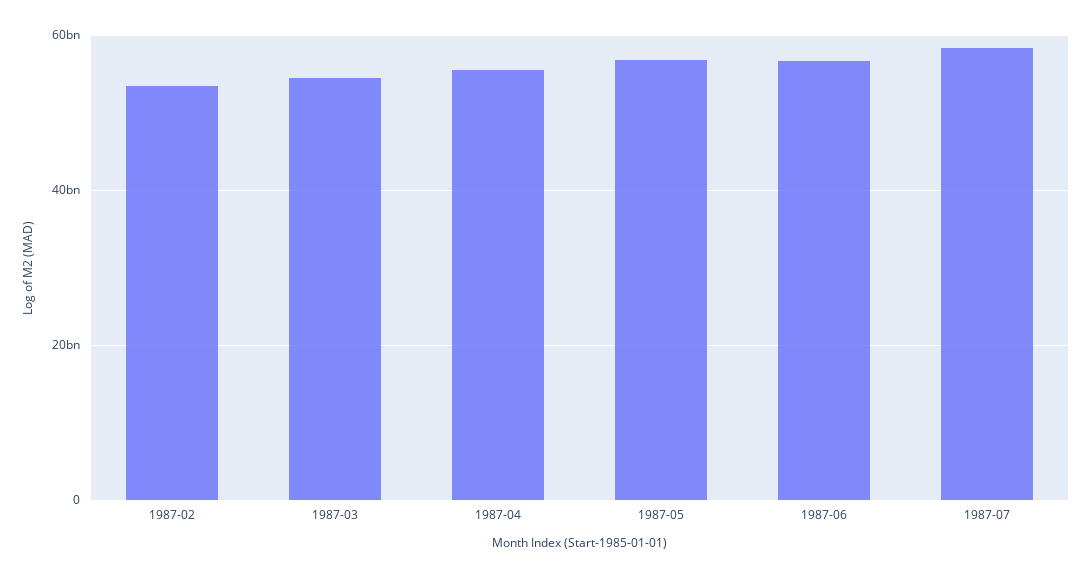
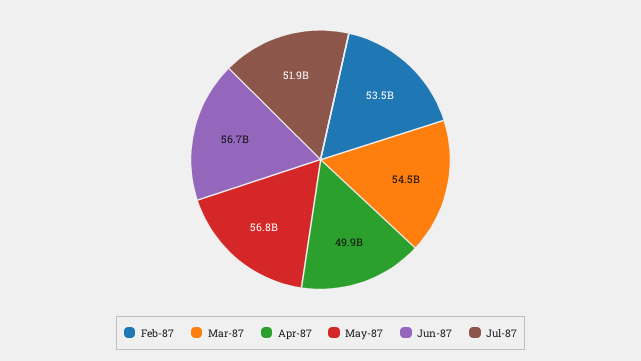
1987-04: 56000000000 -> 49900000000
1987-07: 58000000000 -> 51900000000

